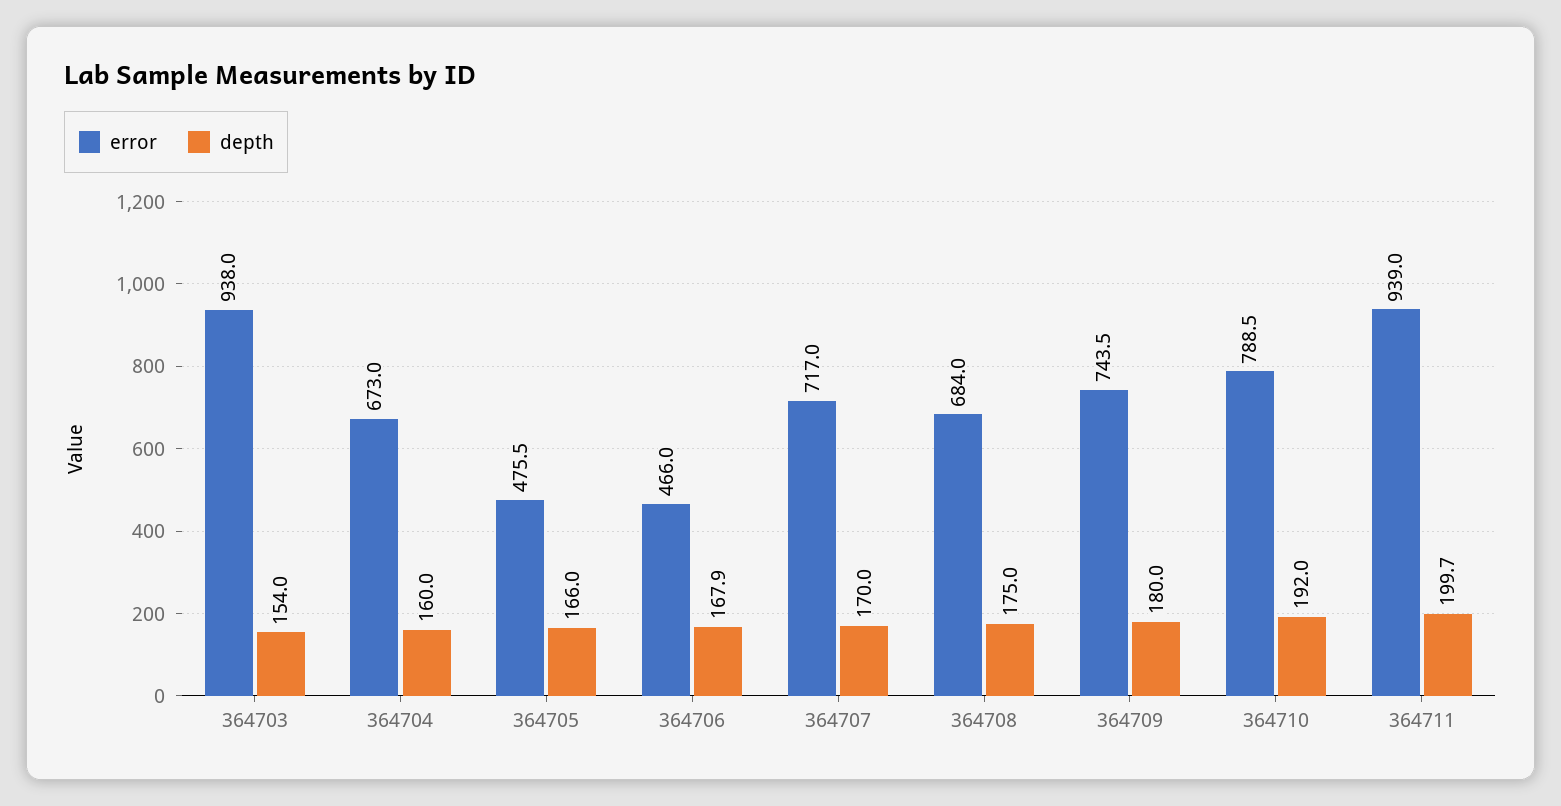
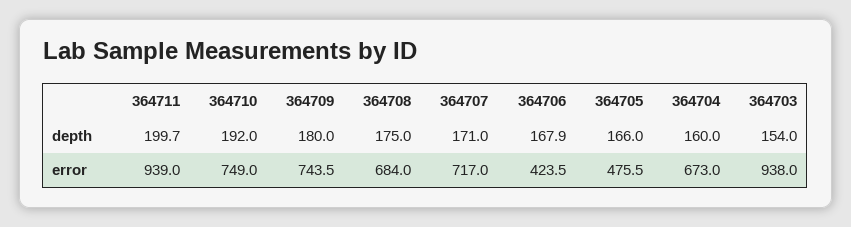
error, 364706: 466 -> 423.5
depth, 364707: 170 -> 171
error, 364710: 788.5 -> 749

